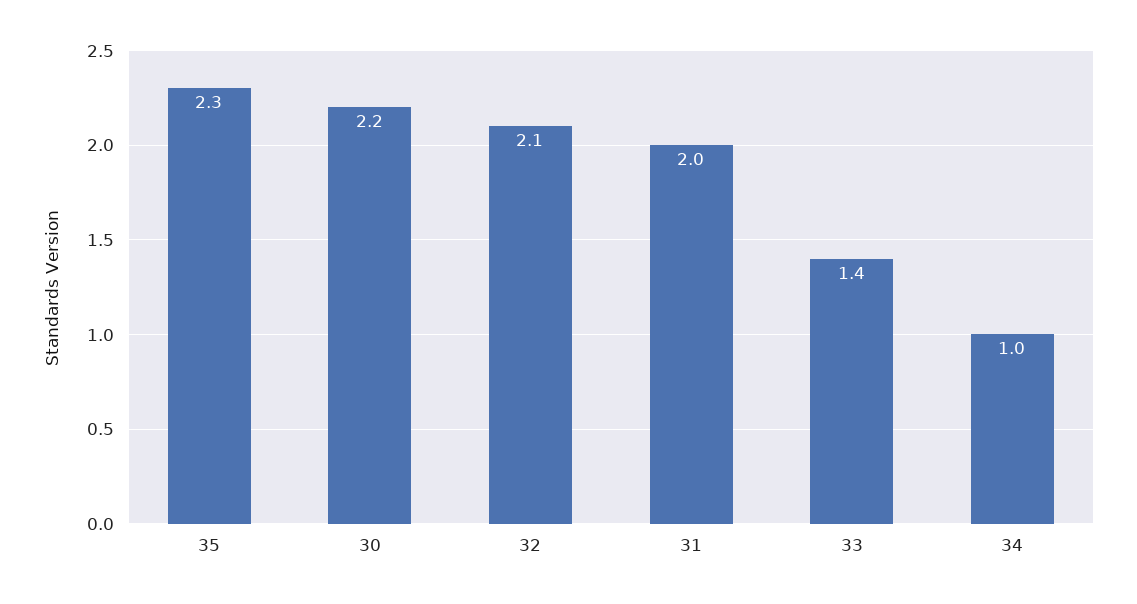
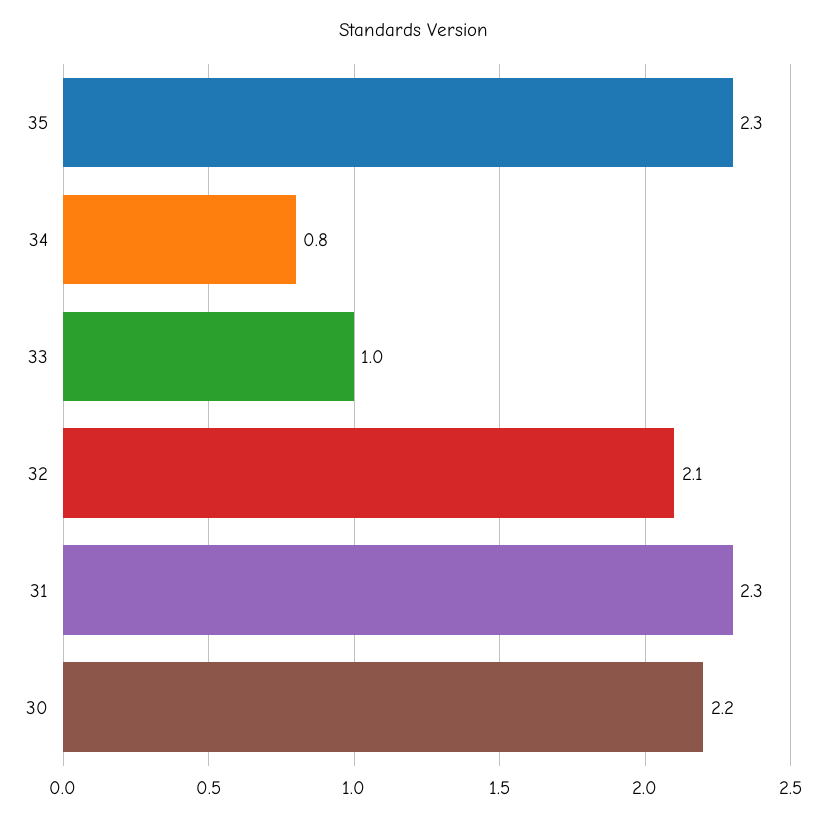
31: 2 -> 2.3
33: 1.4 -> 1
34: 1 -> 0.8

